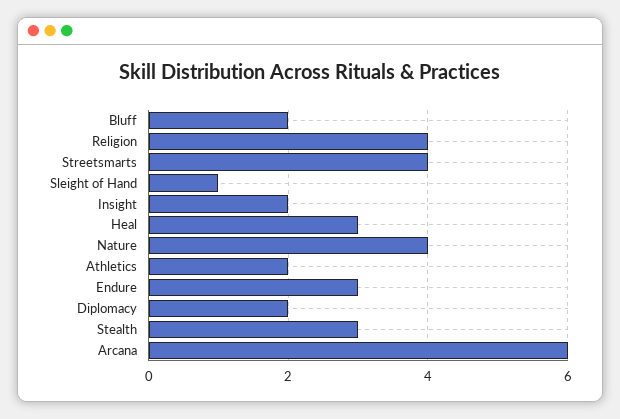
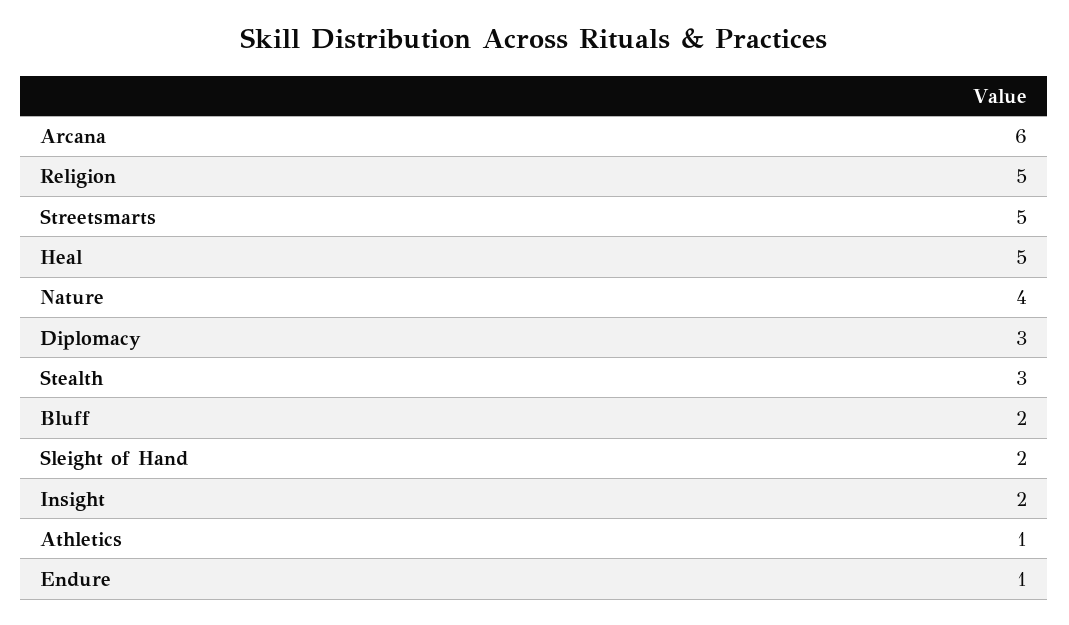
Religion: 4 -> 5
Streetsmarts: 4 -> 5
Sleight of Hand: 1 -> 2
Heal: 3 -> 5
Athletics: 2 -> 1
Endure: 3 -> 1
Diplomacy: 2 -> 3

